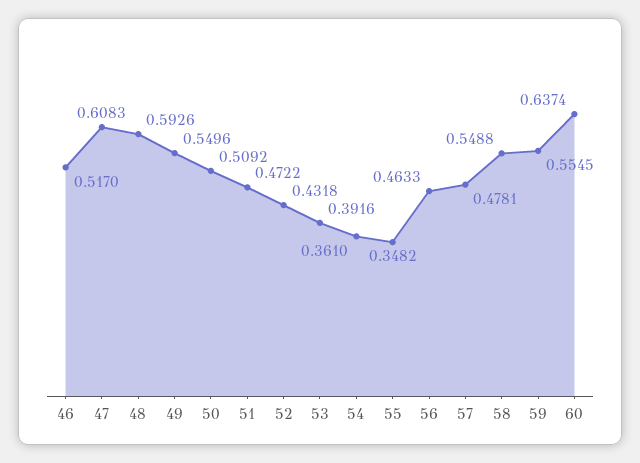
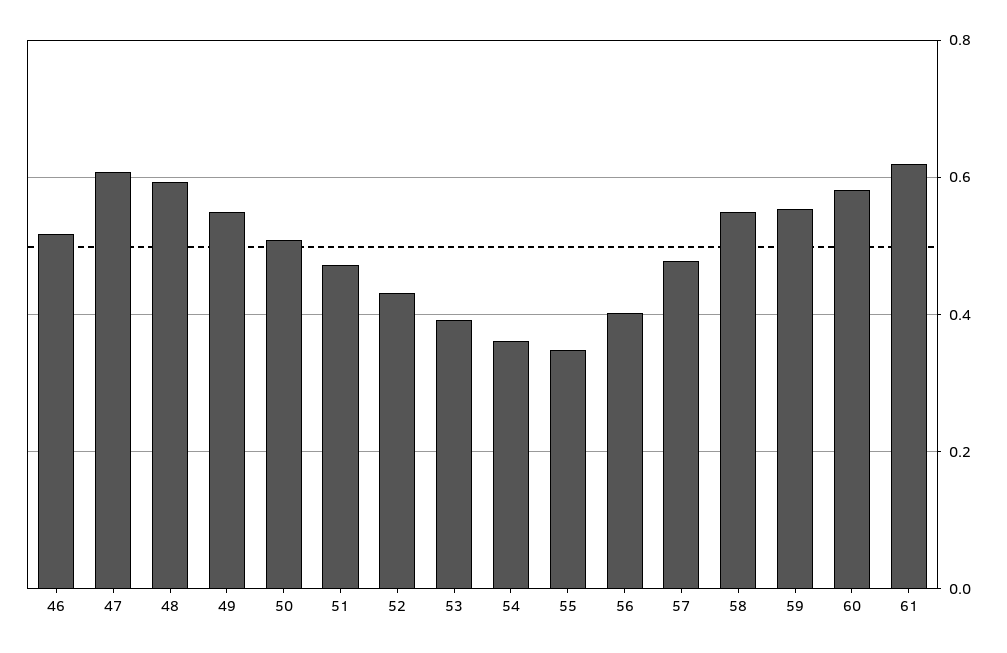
56: 0.4633 -> 0.4
60: 0.6374 -> 0.58
61: none -> 0.62

